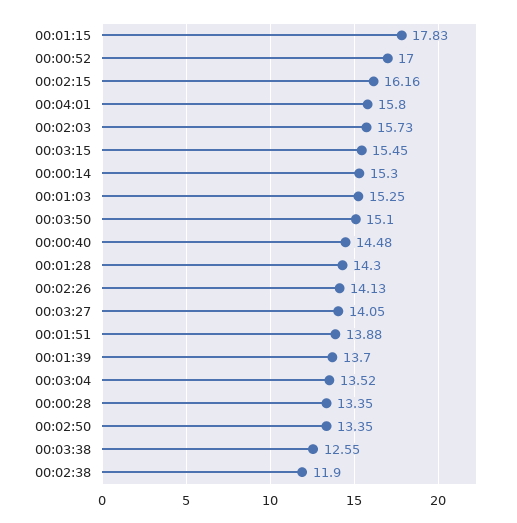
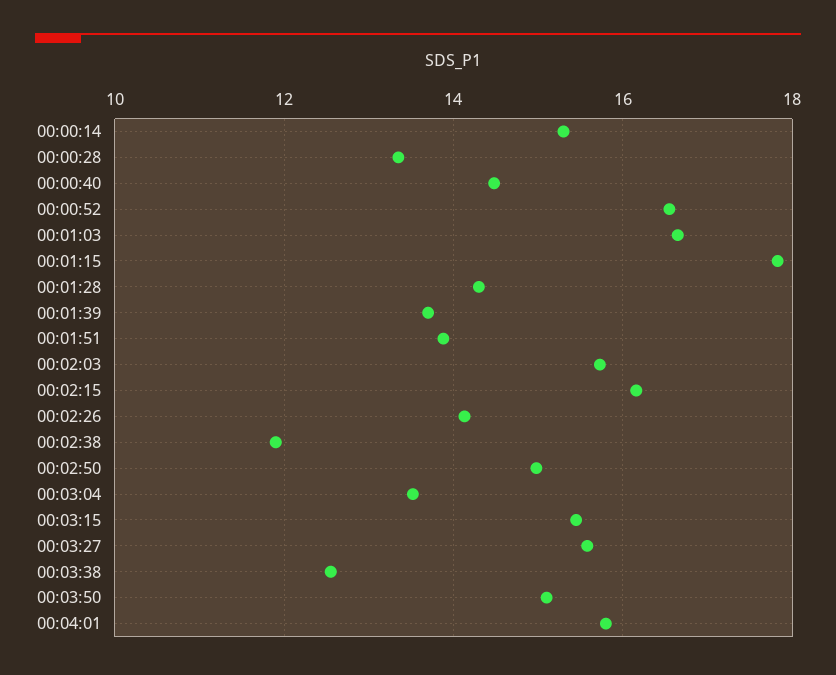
00:00:52: 17 -> 16.6
00:01:03: 15.25 -> 16.6
00:03:27: 14.05 -> 15.6
00:02:50: 13.35 -> 15

